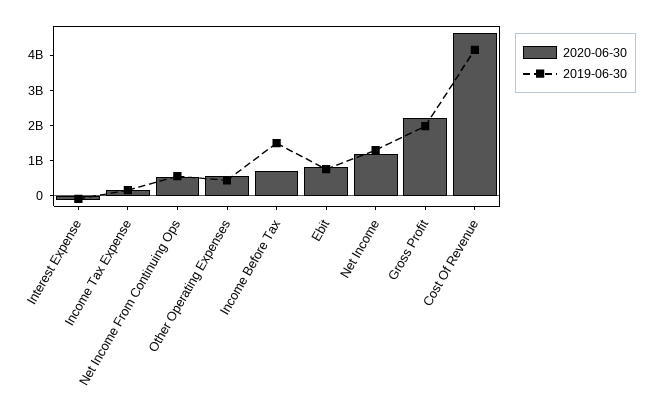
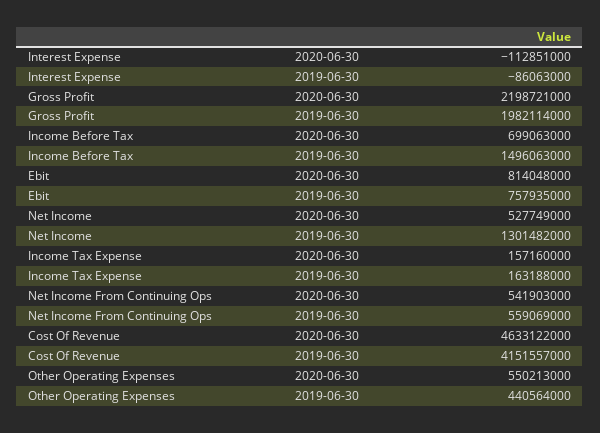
2020-06-30, Net Income: 1250000000 -> 527749000

